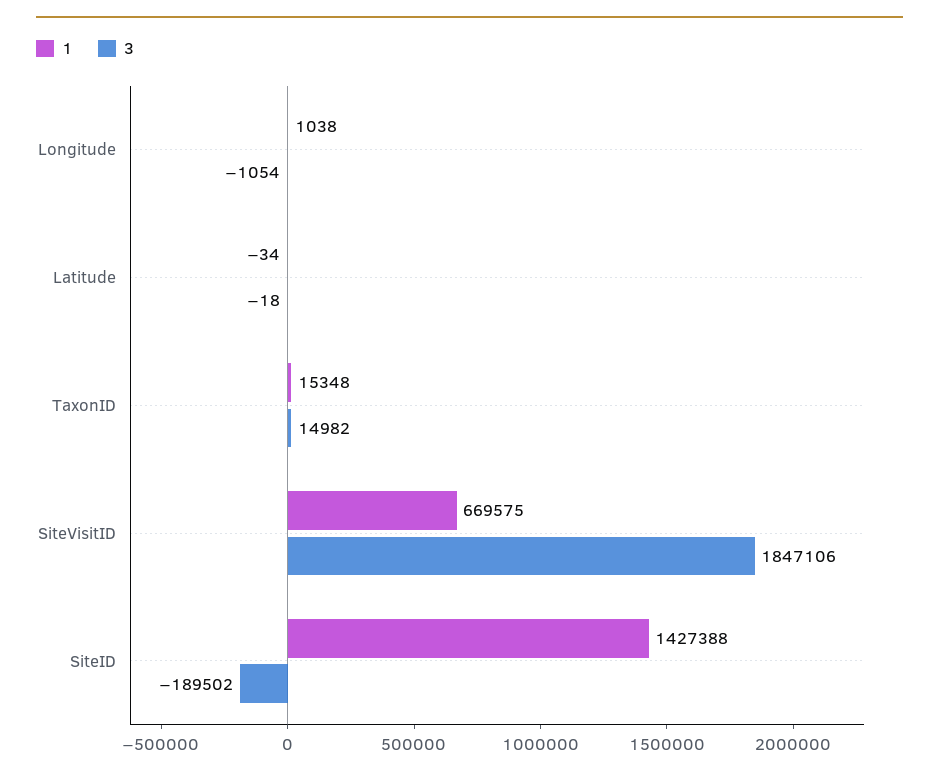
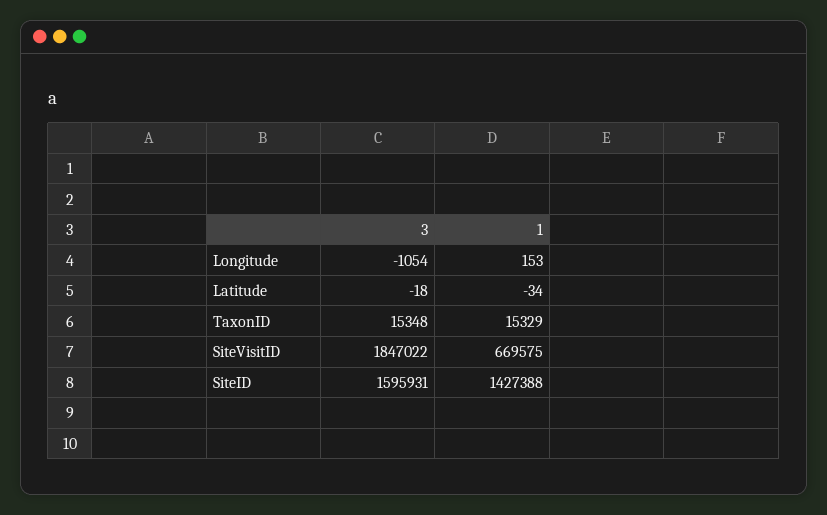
1, Longitude: 1038 -> 153
1, TaxonID: 15348 -> 15329
3, TaxonID: 14982 -> 15348
3, SiteVisitID: 1847106 -> 1847022
3, SiteID: -189502 -> 1595931

